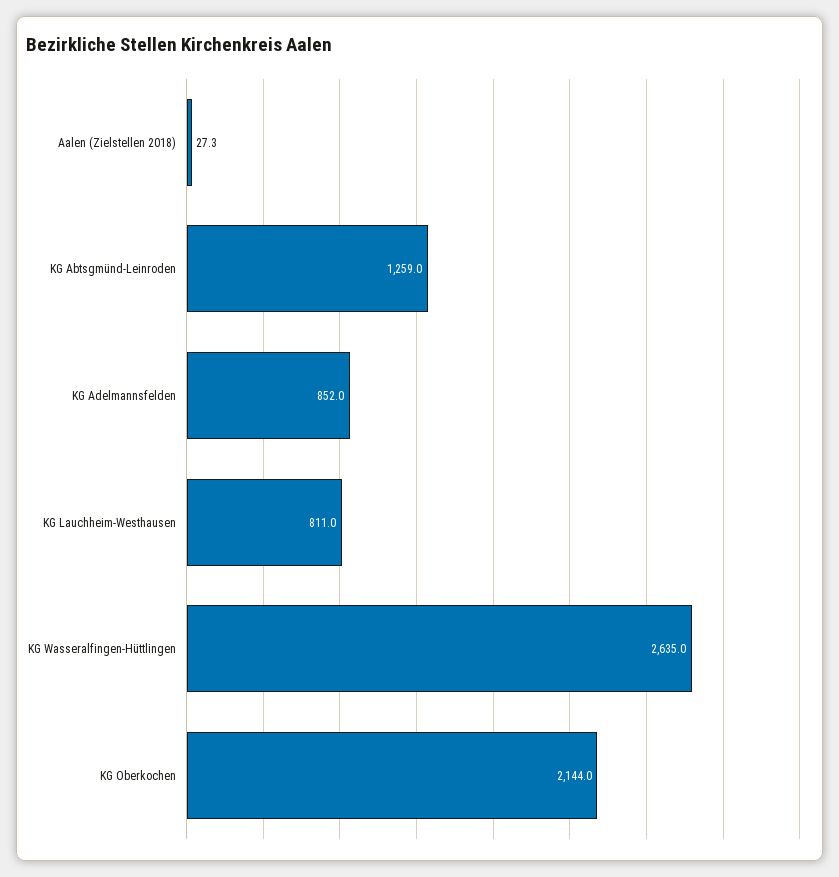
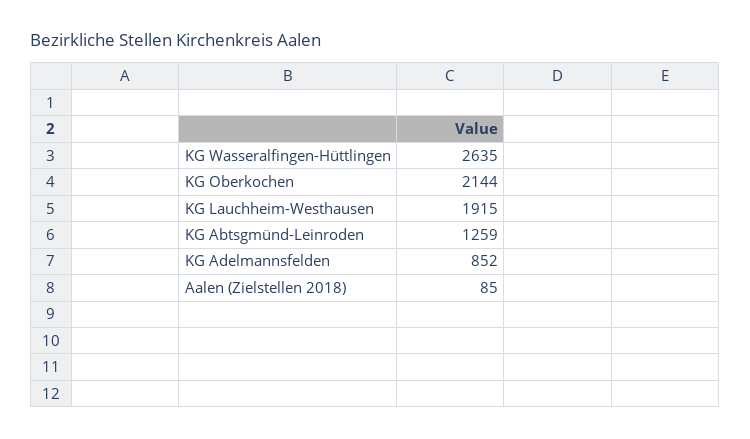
Aalen (Zielstellen 2018): 27.3 -> 85
KG Lauchheim-Westhausen: 811 -> 1915

